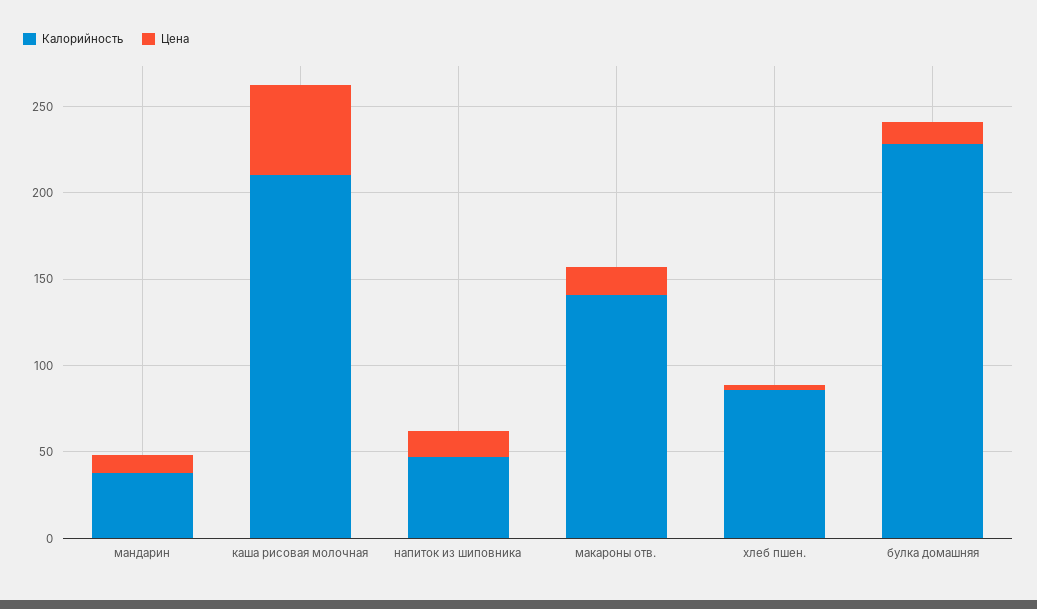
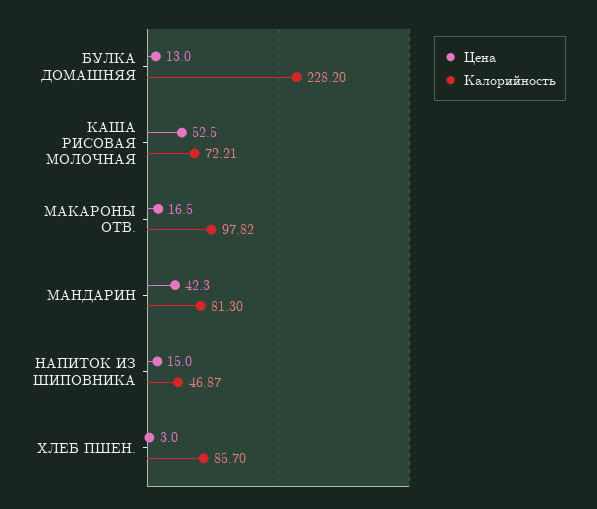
Калорийность, мандарин: 40 -> 81.3
Цена, мандарин: 10 -> 42.3
Калорийность, каша рисовая молочная: 210 -> 72.21
Калорийность, макароны отв.: 140 -> 97.82

